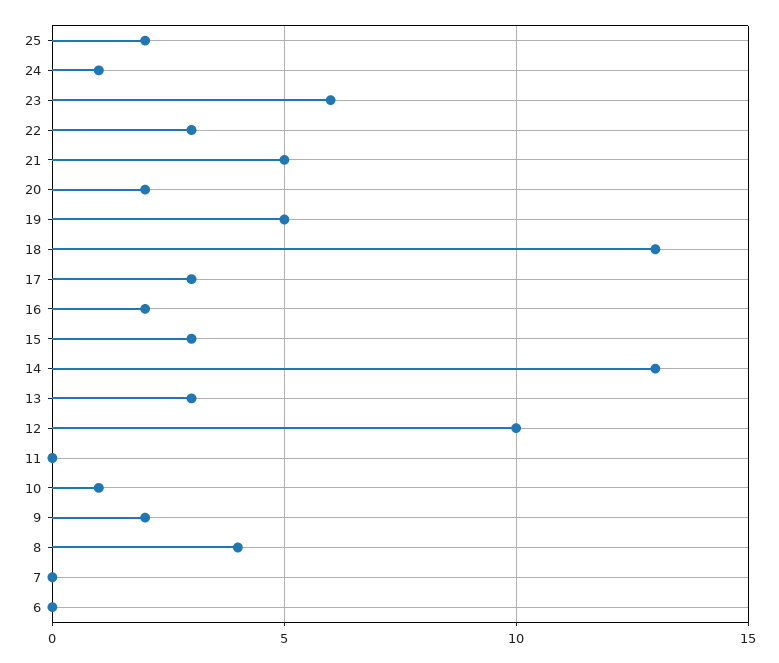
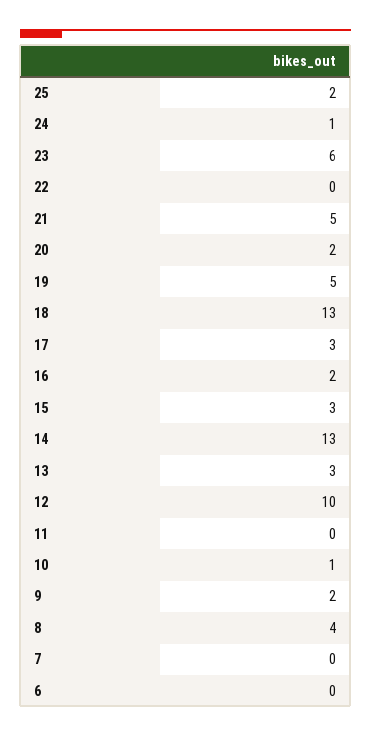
22: 3 -> 0

